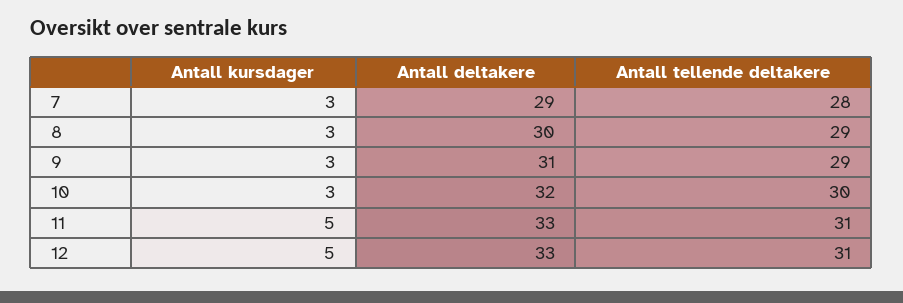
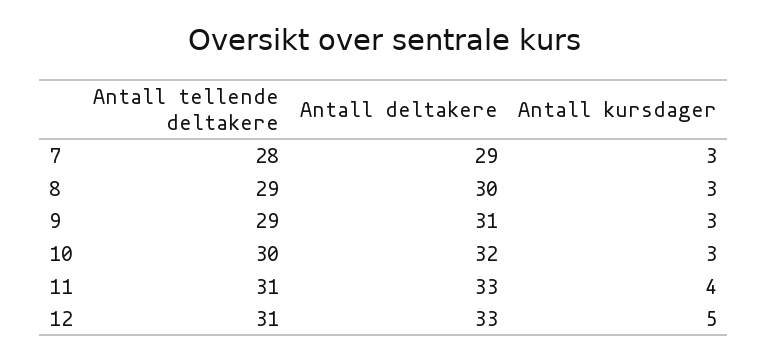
Antall kursdager, 11: 5 -> 4

